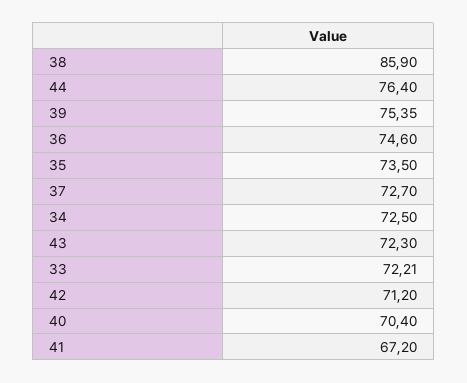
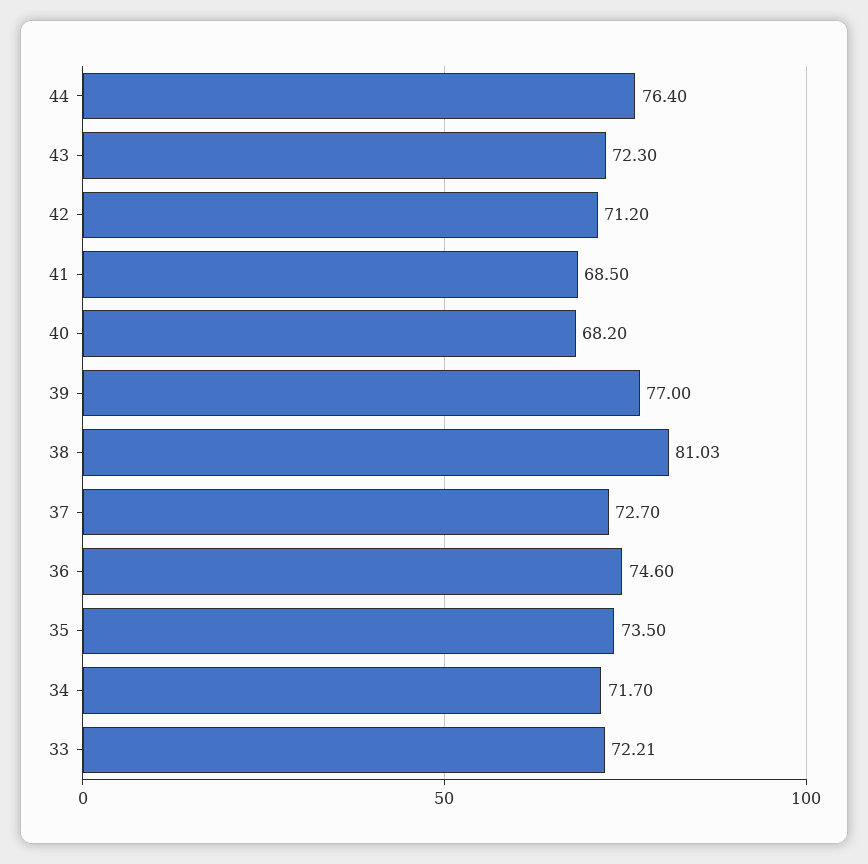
38: 85.9 -> 81.03
39: 75.35 -> 77
34: 72.5 -> 71.7
40: 70.4 -> 68.2
41: 67.2 -> 68.5

